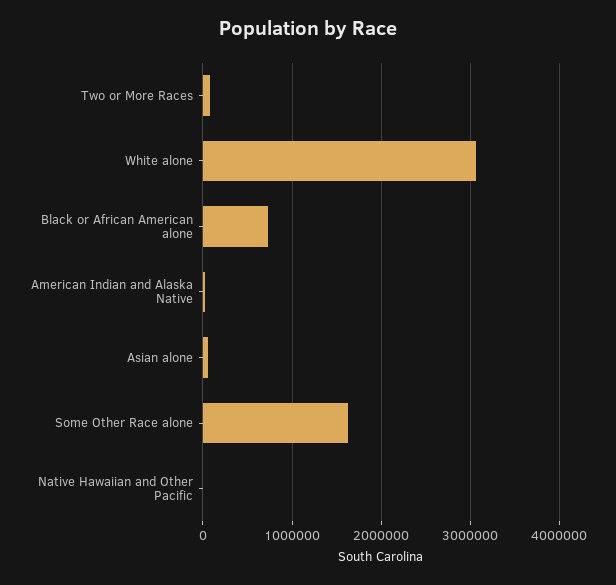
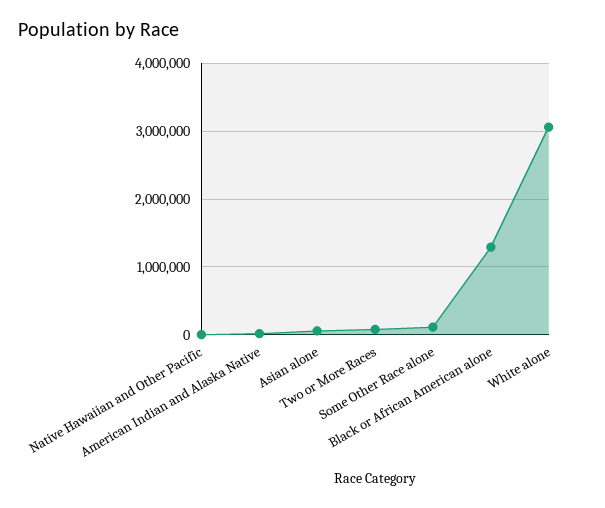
Black or African American alone: 700000 -> 1300000
Some Other Race alone: 1600000 -> 100000

